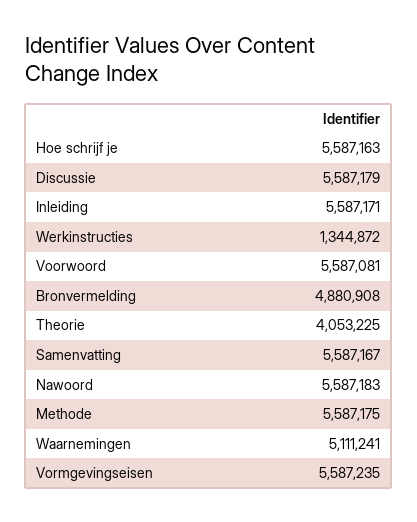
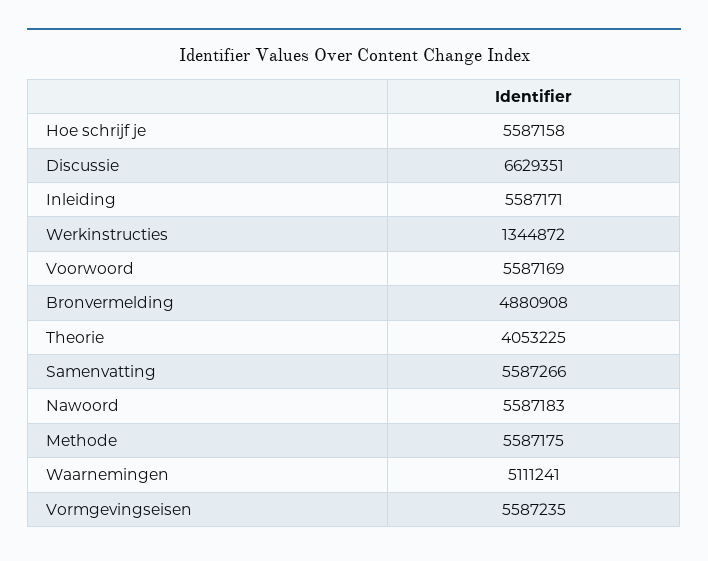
Hoe schrijf je: 5587163 -> 5587158
Discussie: 5587179 -> 6629351
Voorwoord: 5587081 -> 5587169
Samenvatting: 5587167 -> 5587266

